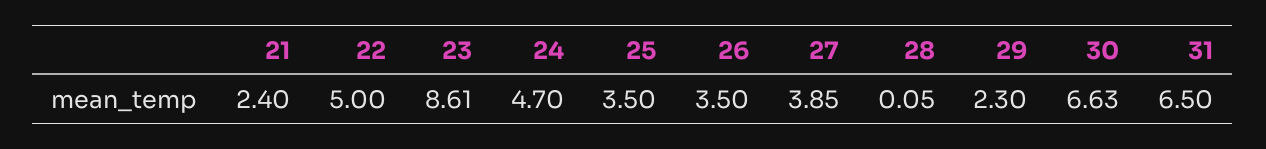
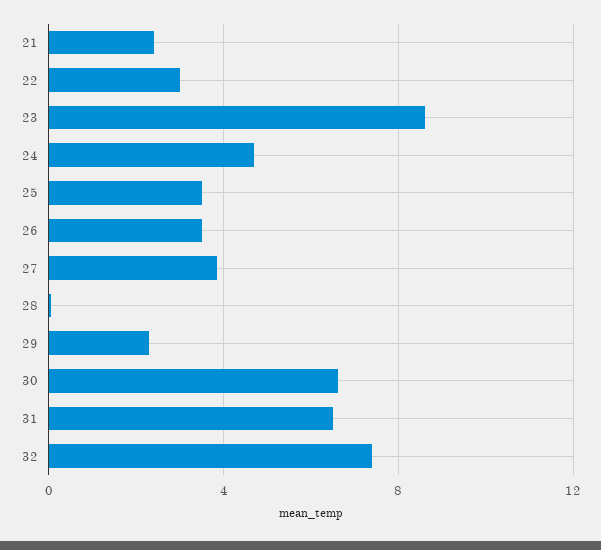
22: 5 -> 3
32: none -> 7.5

